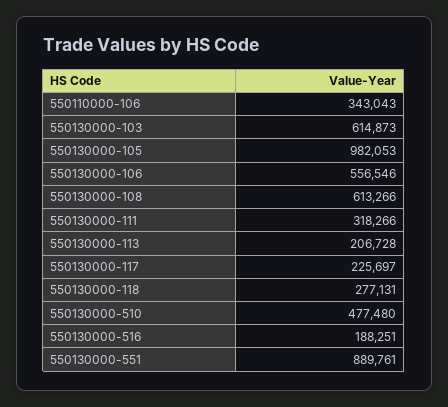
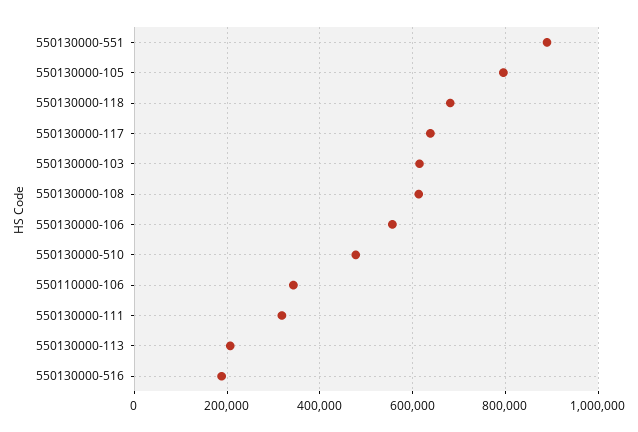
550130000-105: 982053 -> 800000
550130000-117: 225697 -> 640000
550130000-118: 277131 -> 680000

